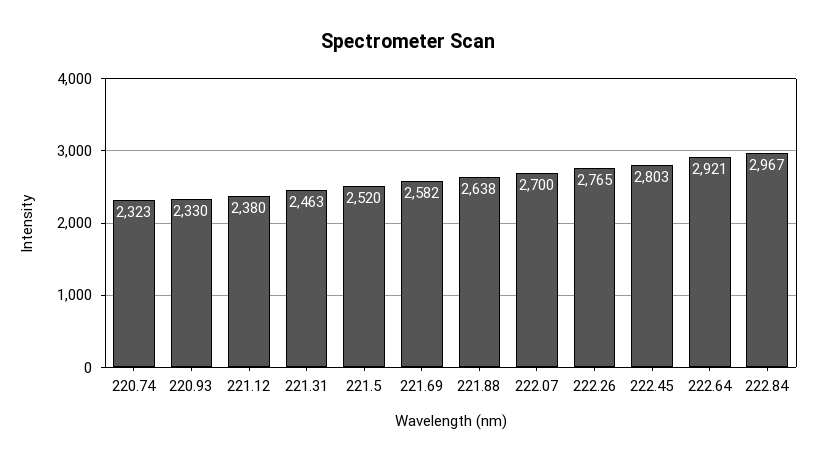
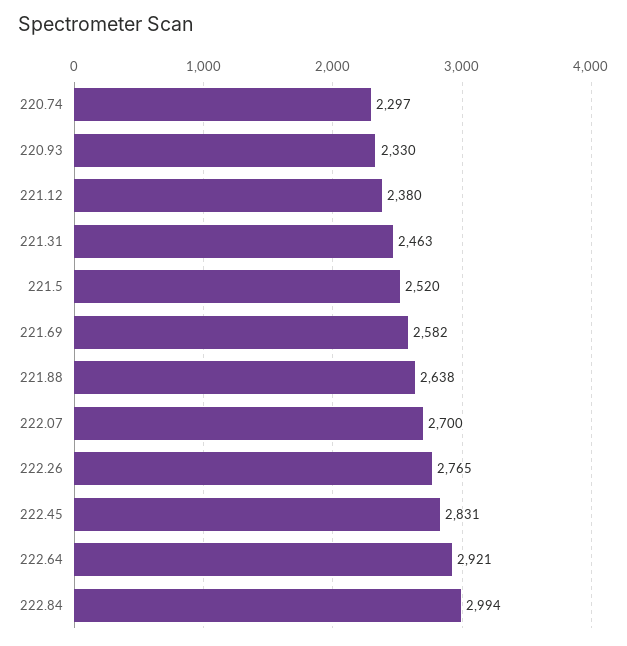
220.74: 2323 -> 2297
222.45: 2803 -> 2831
222.84: 2967 -> 2994

